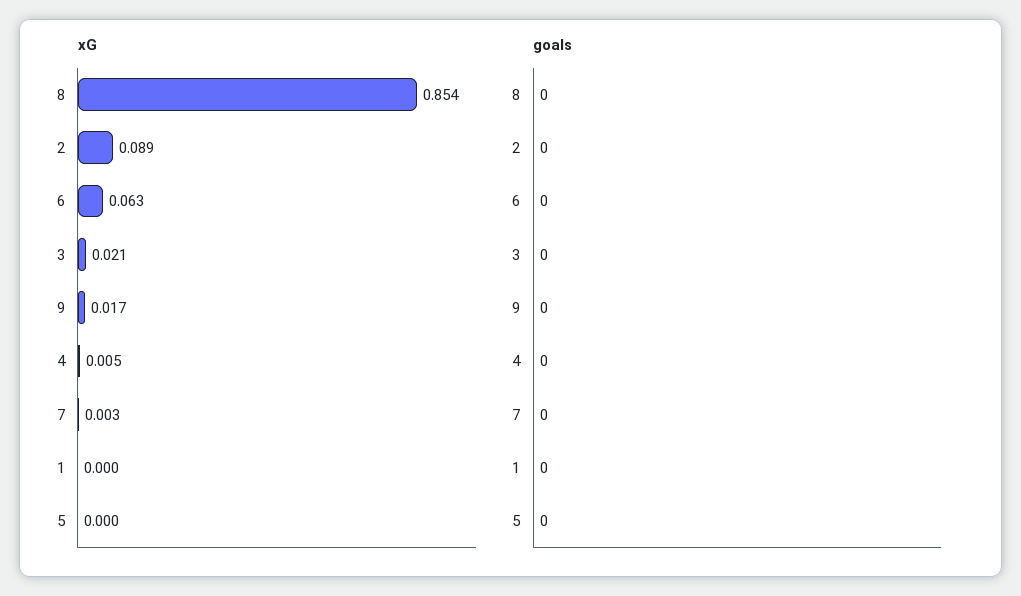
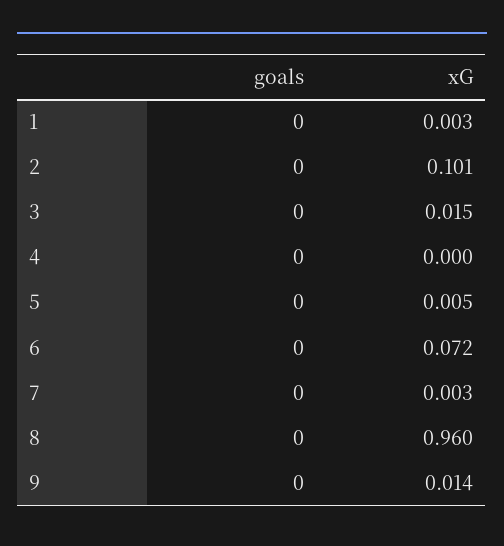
xG, 8: 0.854 -> 0.96
xG, 2: 0.089 -> 0.101
xG, 6: 0.063 -> 0.072
xG, 3: 0.021 -> 0.015
xG, 9: 0.017 -> 0.014
xG, 4: 0.005 -> 0
xG, 1: 0 -> 0.003
xG, 5: 0 -> 0.005

